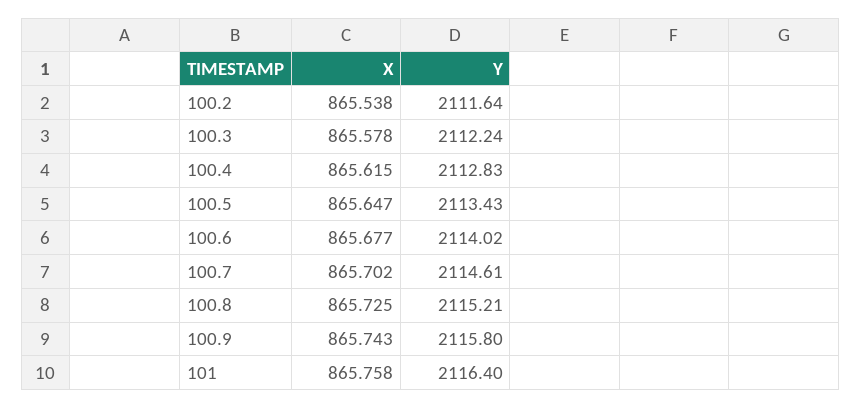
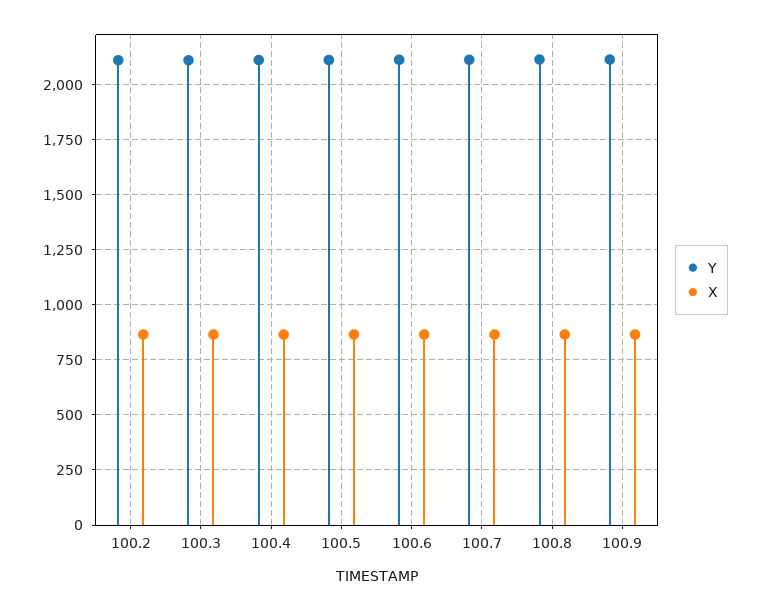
X, 101: 865.758 -> none
Y, 101: 2116.4 -> none

